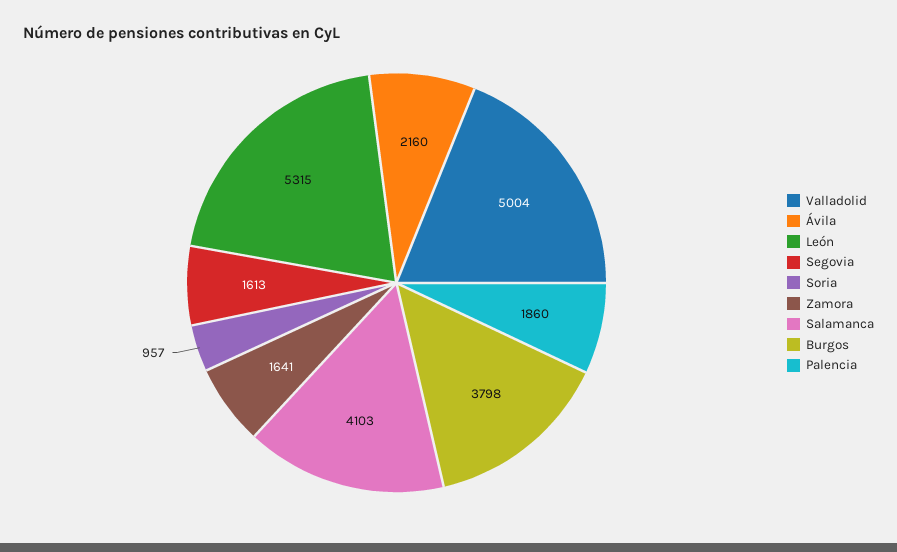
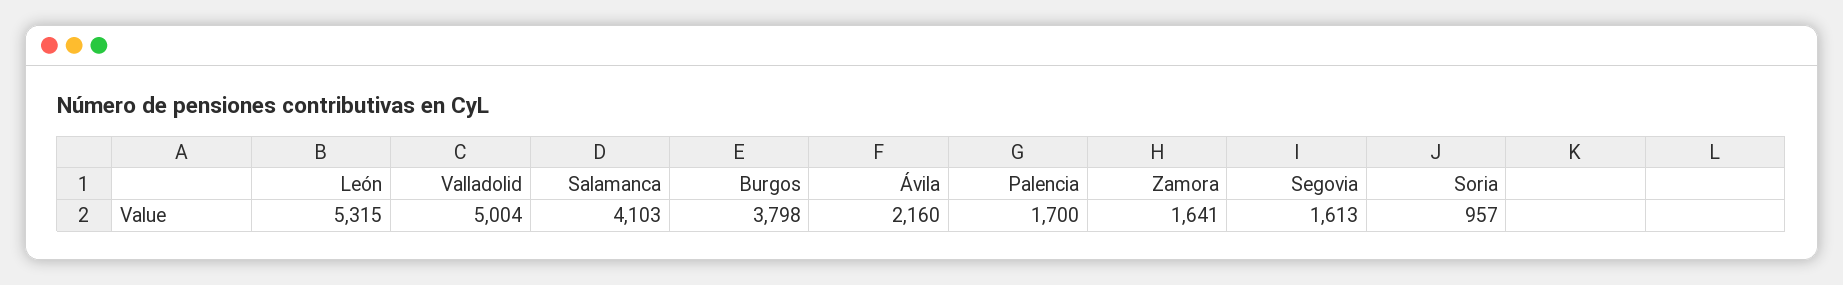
Palencia: 1860 -> 1700

